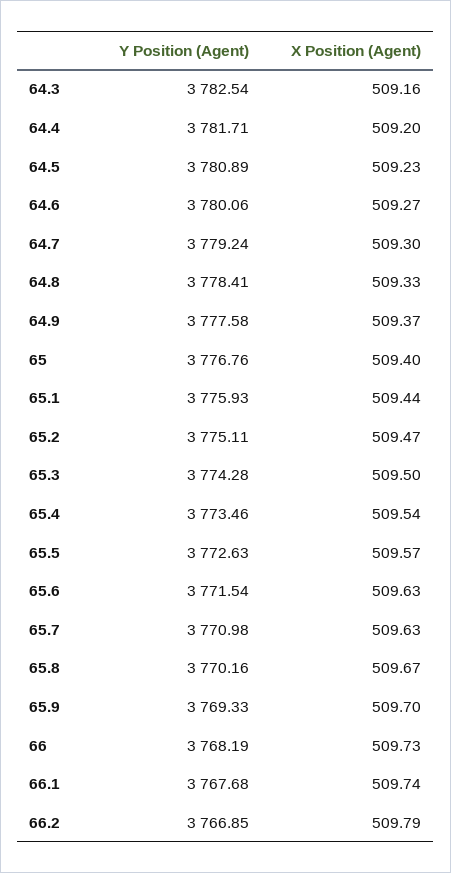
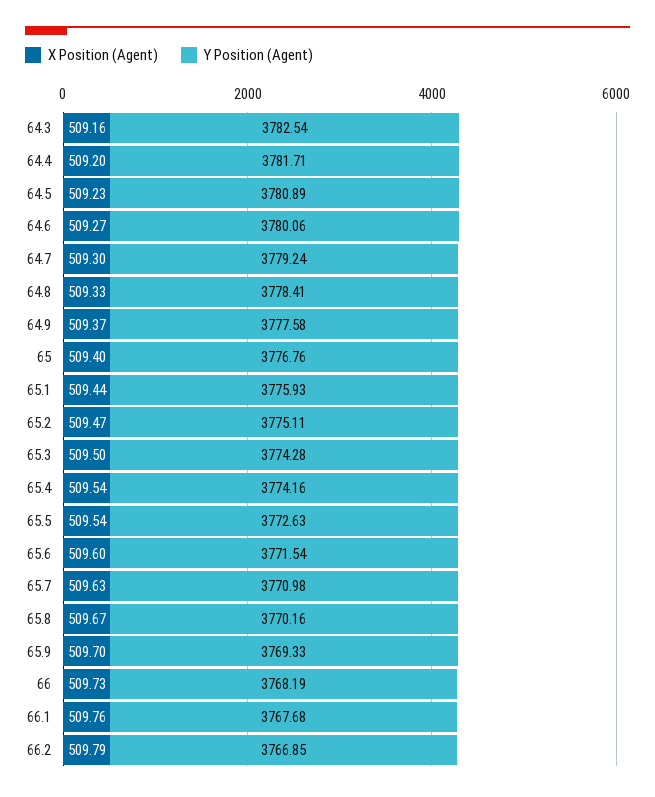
Y Position (Agent), 65.4: 3773.46 -> 3774.16
X Position (Agent), 65.5: 509.57 -> 509.54
X Position (Agent), 65.6: 509.63 -> 509.6
X Position (Agent), 66.1: 509.74 -> 509.76

